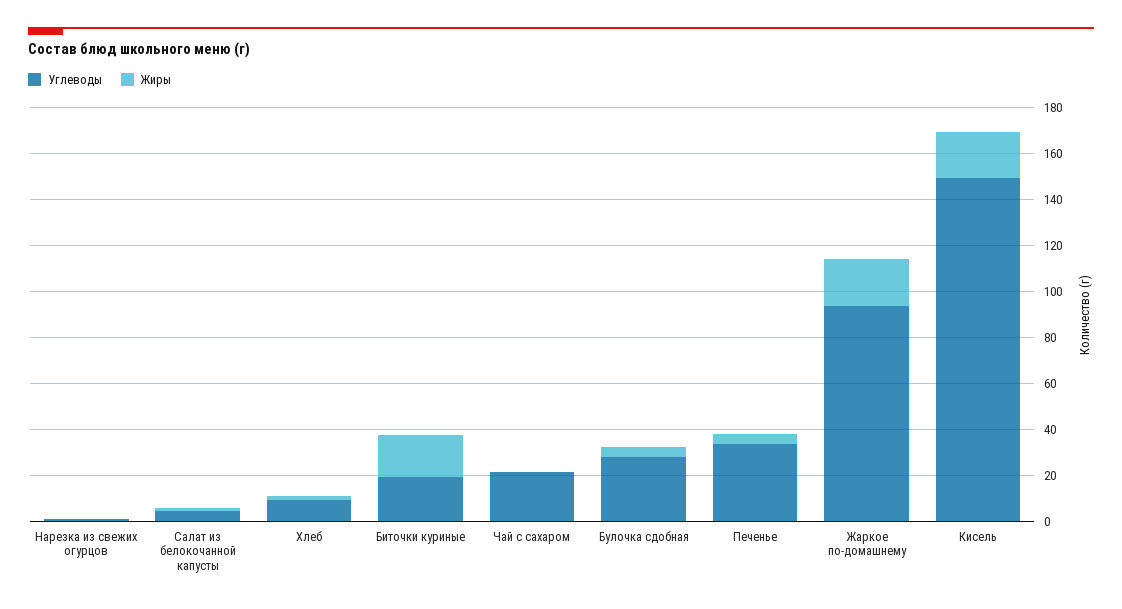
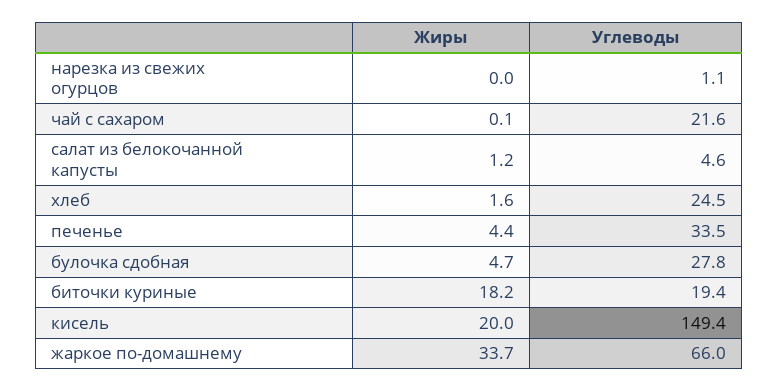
Углеводы, Хлеб: 10 -> 24.5
Углеводы, Жаркое по-домашнему: 95 -> 66
Жиры, Жаркое по-домашнему: 20 -> 33.7

